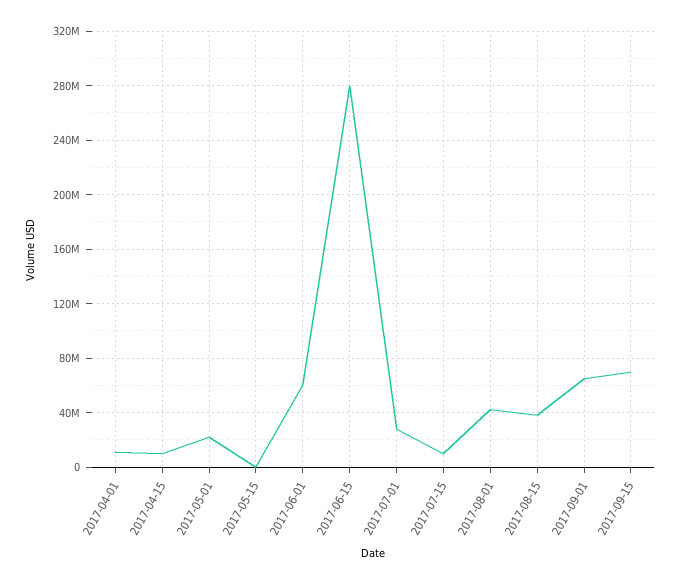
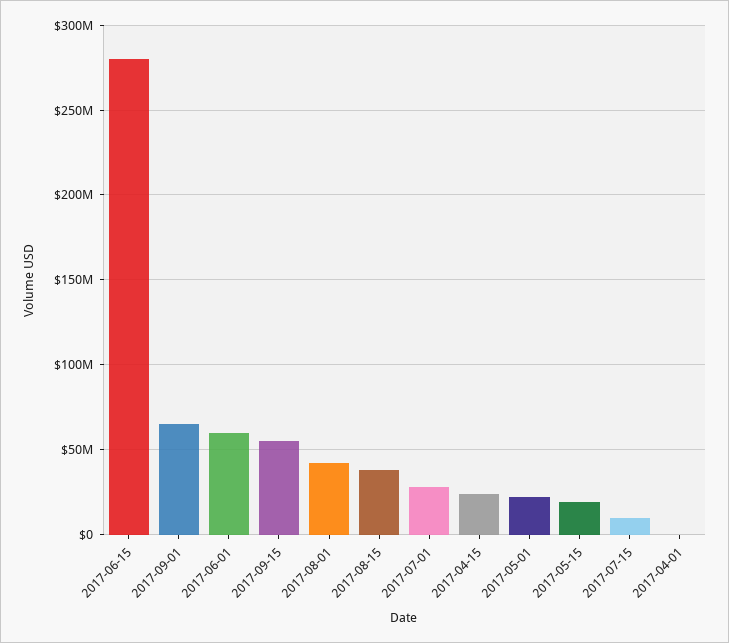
2017-04-01: 10000000 -> 0
2017-04-15: 10000000 -> 25000000
2017-05-15: 0 -> 20000000
2017-09-15: 70000000 -> 55000000

